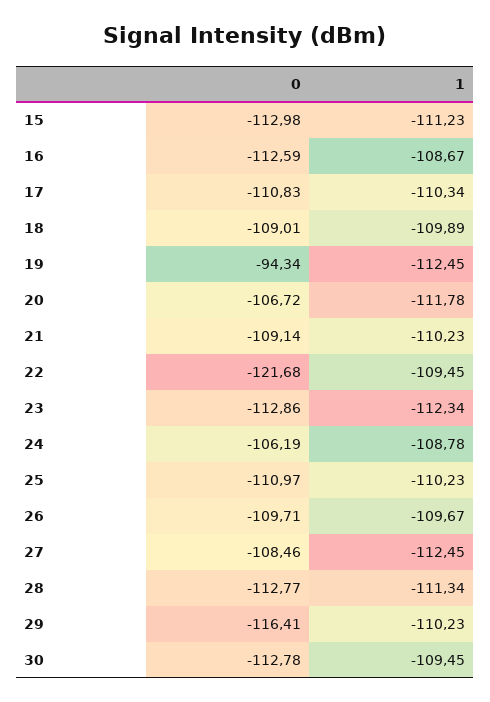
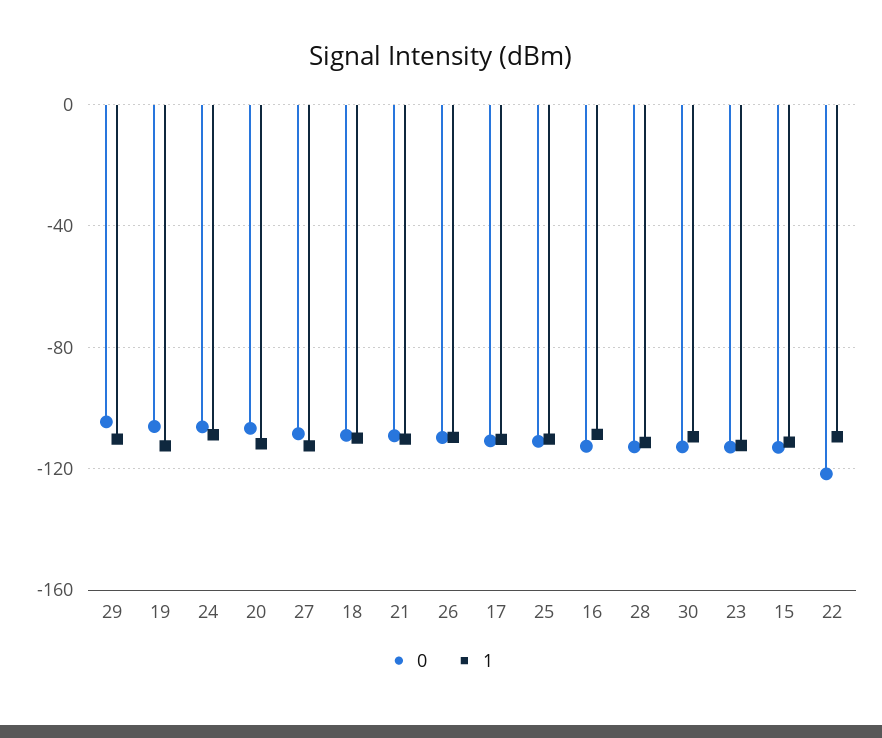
0, 19: -94.34 -> -105
0, 29: -116.41 -> -105

